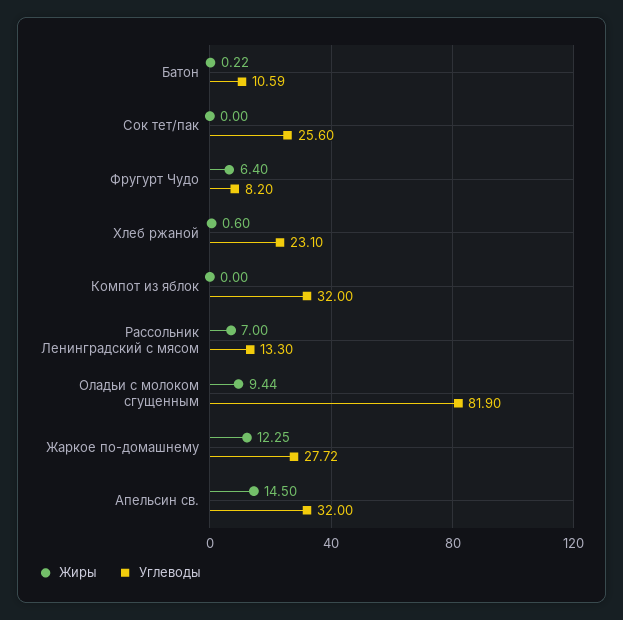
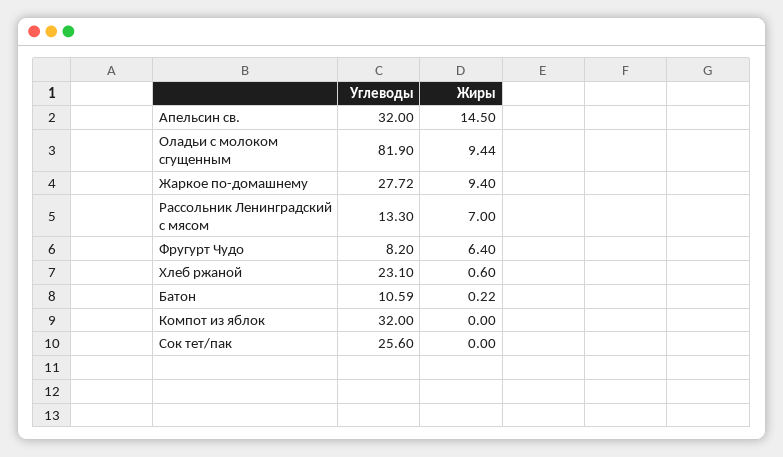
Жиры, Жаркое по-домашнему: 12.25 -> 9.4

